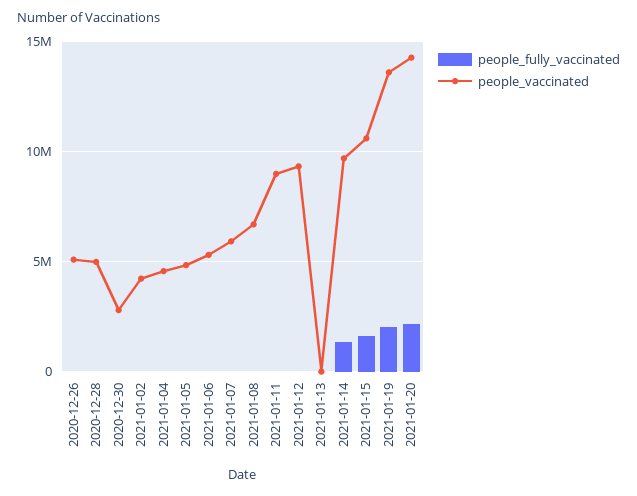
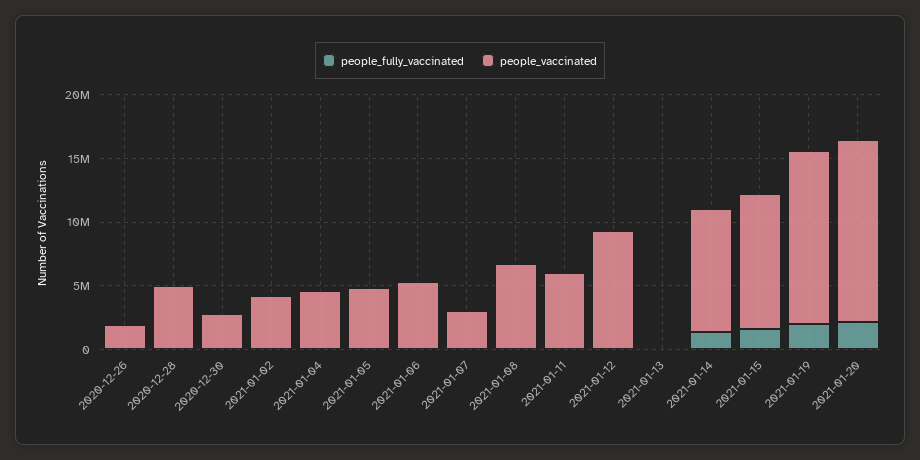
people_vaccinated, 2020-12-26: 5000000 -> 2000000
people_vaccinated, 2021-01-07: 6000000 -> 3000000
people_vaccinated, 2021-01-11: 9000000 -> 6000000

